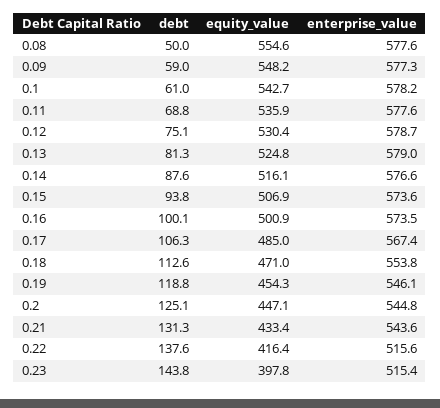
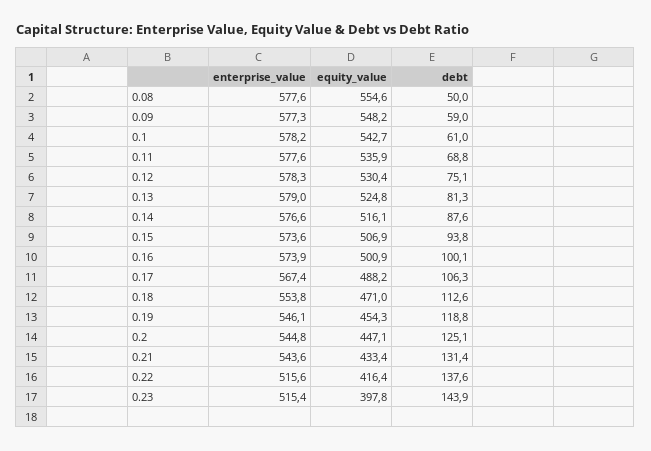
enterprise_value, 0.12: 578.7 -> 578.3
enterprise_value, 0.16: 573.5 -> 573.9
equity_value, 0.17: 485 -> 488.2
debt, 0.21: 131.3 -> 131.4
debt, 0.23: 143.8 -> 143.9

